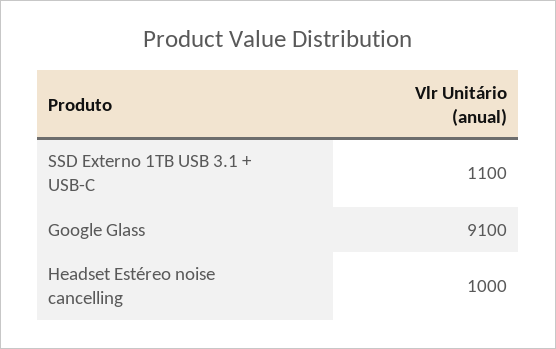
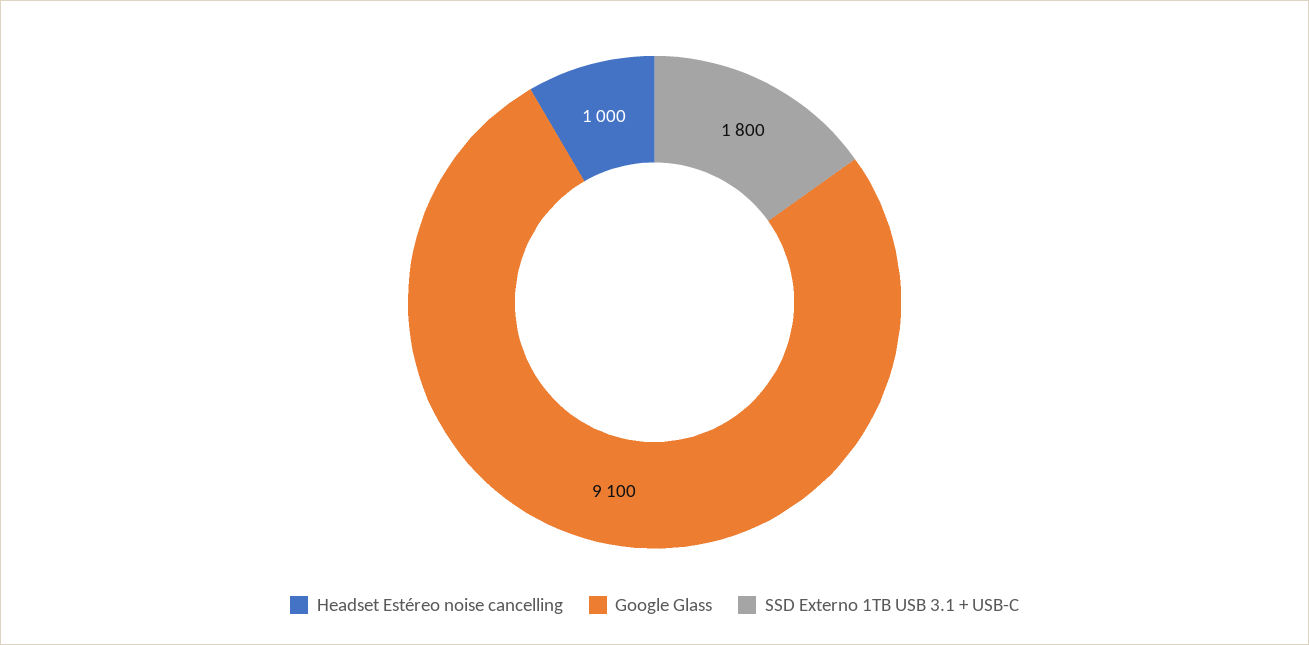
SSD Externo 1TB USB 3.1 + USB-C: 1100 -> 1800

